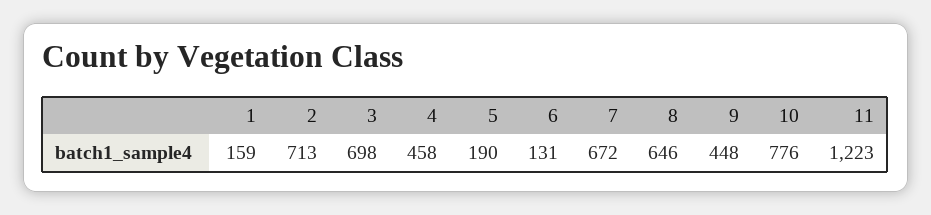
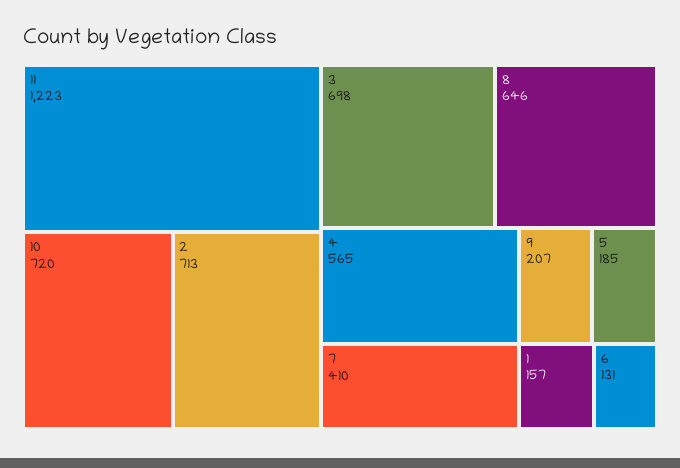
1: 159 -> 157
4: 458 -> 565
5: 190 -> 185
7: 672 -> 410
9: 448 -> 207
10: 776 -> 720

